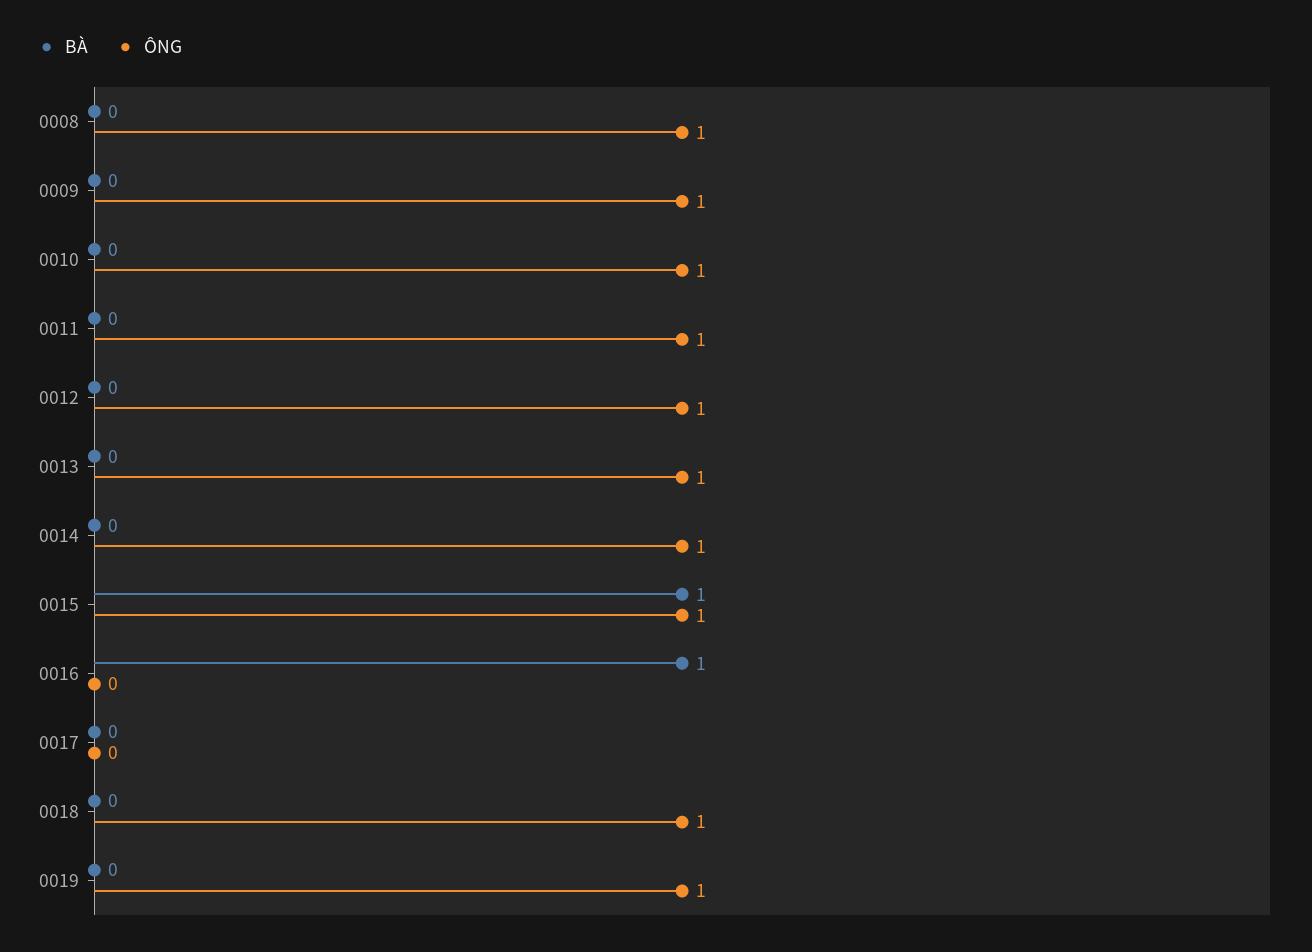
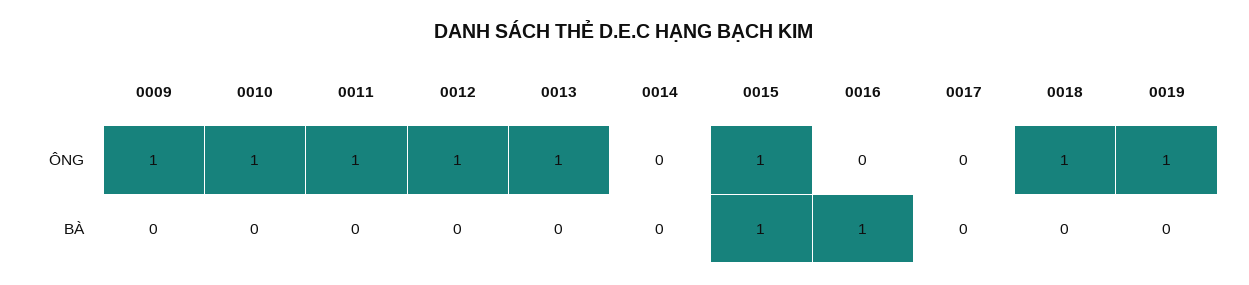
BÀ, 0008: 0 -> none
ÔNG, 0008: 1 -> none
ÔNG, 0014: 1 -> 0

